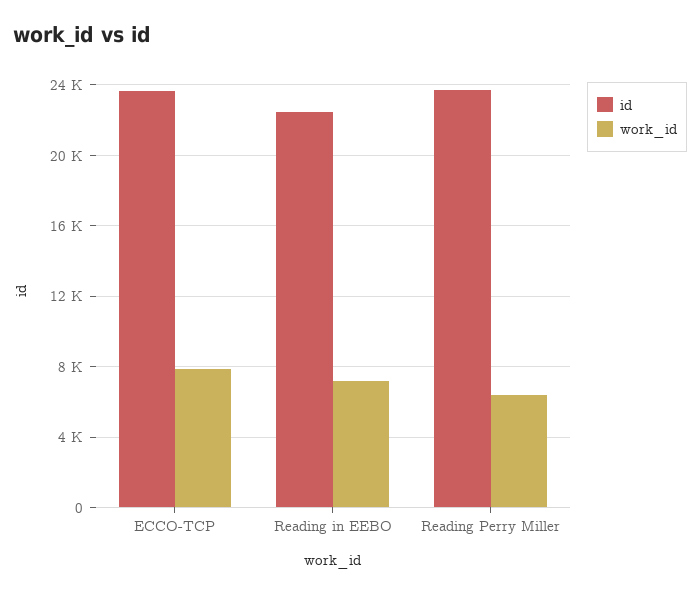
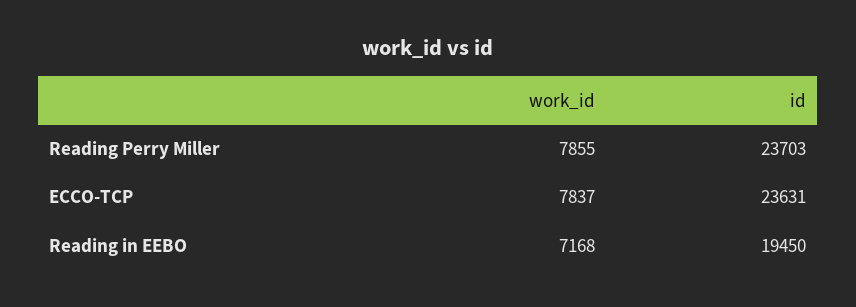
id, Reading in EEBO: 22500 -> 19450
work_id, Reading Perry Miller: 6500 -> 7855

